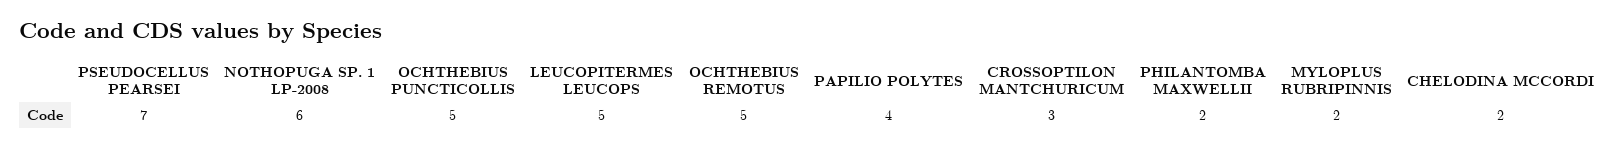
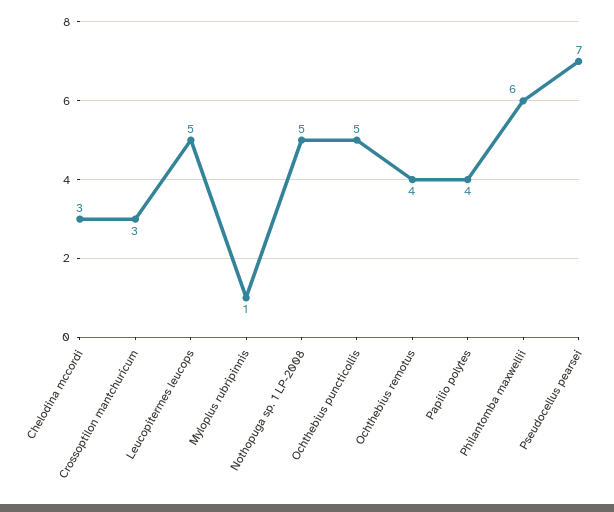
NOTHOPUGA SP. 1 LP-2008: 6 -> 5
OCHTHEBIUS REMOTUS: 5 -> 4
PHILANTOMBA MAXWELLII: 2 -> 6
MYLOPLUS RUBRIPINNIS: 2 -> 1
CHELODINA MCCORDI: 2 -> 3

